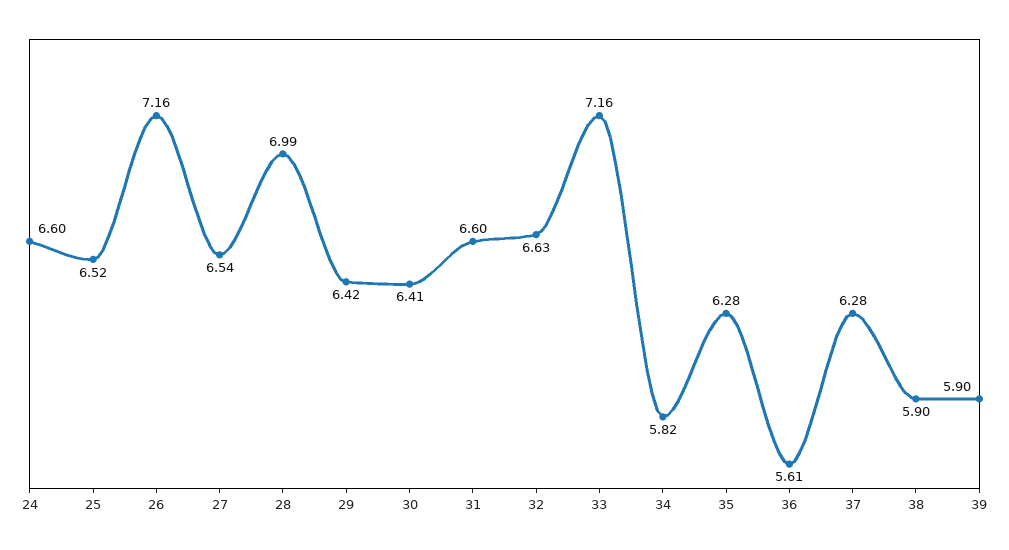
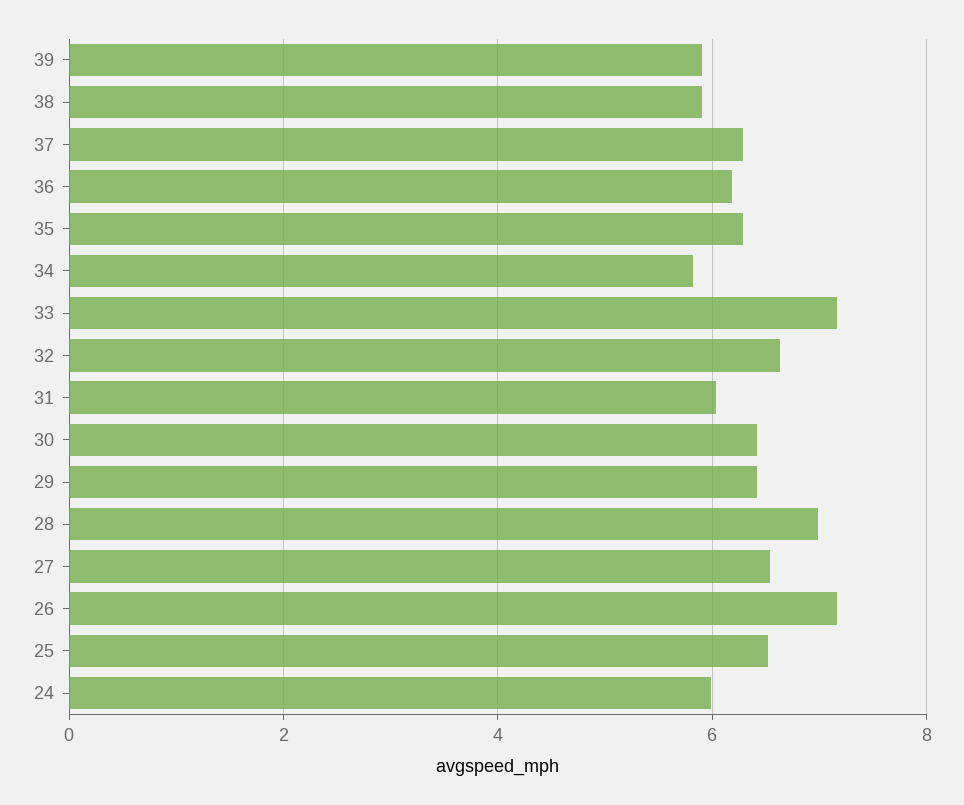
24: 6.6 -> 6
31: 6.6 -> 6
36: 5.61 -> 6.2

